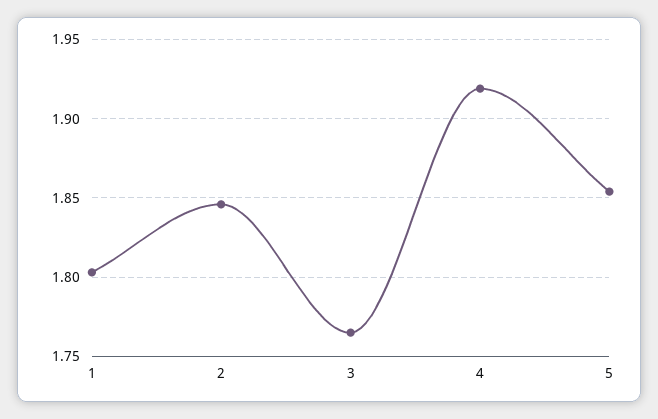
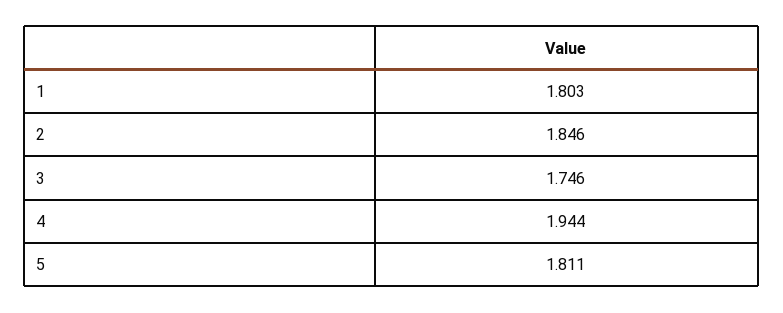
3: 1.765 -> 1.746
4: 1.92 -> 1.944
5: 1.855 -> 1.811

